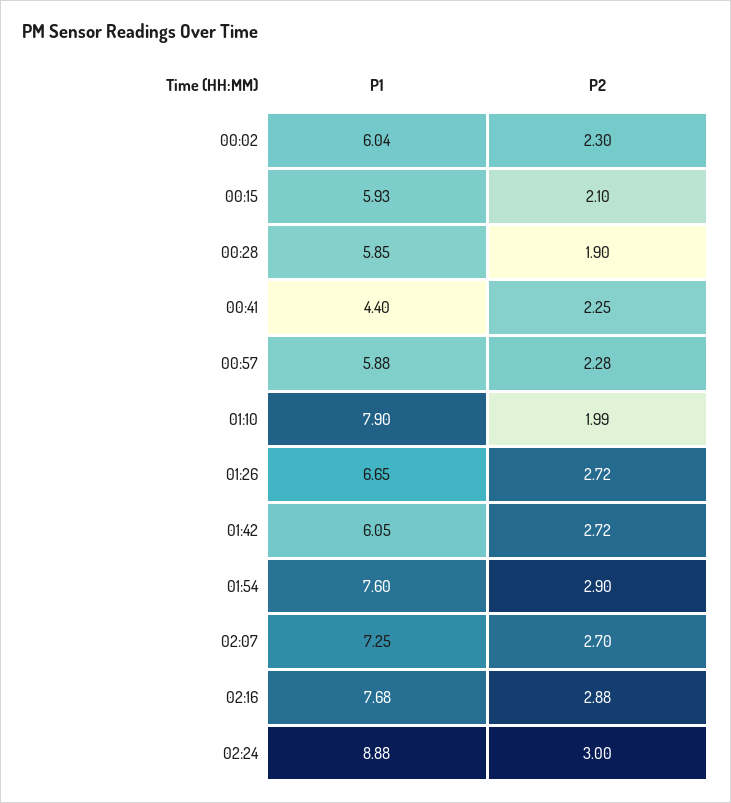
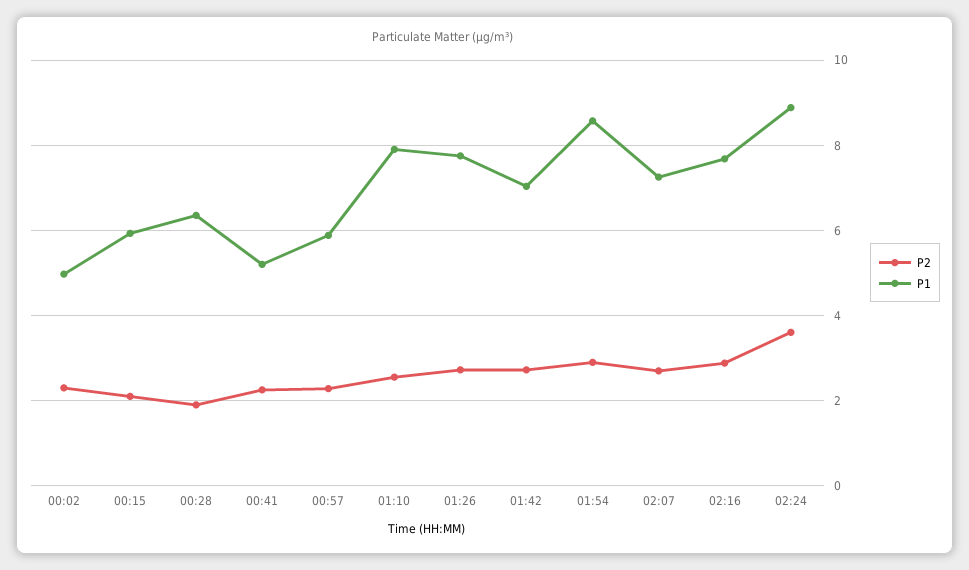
P1, 00:02: 6.04 -> 5
P1, 00:28: 5.85 -> 6.4
P1, 00:41: 4.4 -> 5.2
P2, 01:10: 1.99 -> 2.6
P1, 01:26: 6.65 -> 7.8
P1, 01:42: 6.05 -> 7
P1, 01:54: 7.6 -> 8.6
P2, 02:24: 3 -> 3.6

